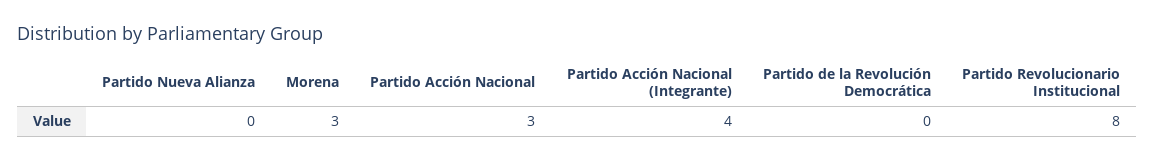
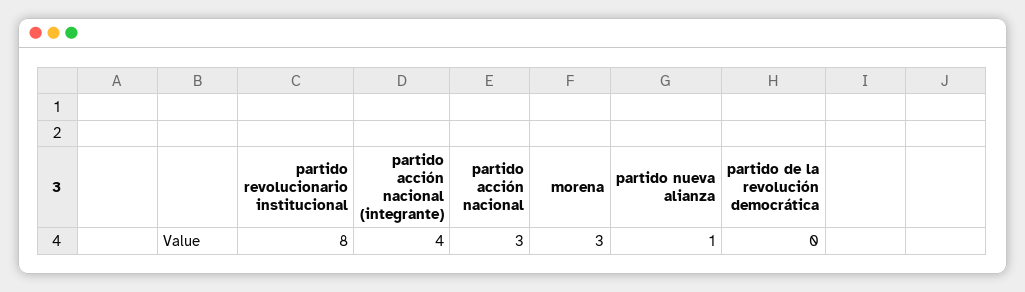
Partido Nueva Alianza: 0 -> 1

